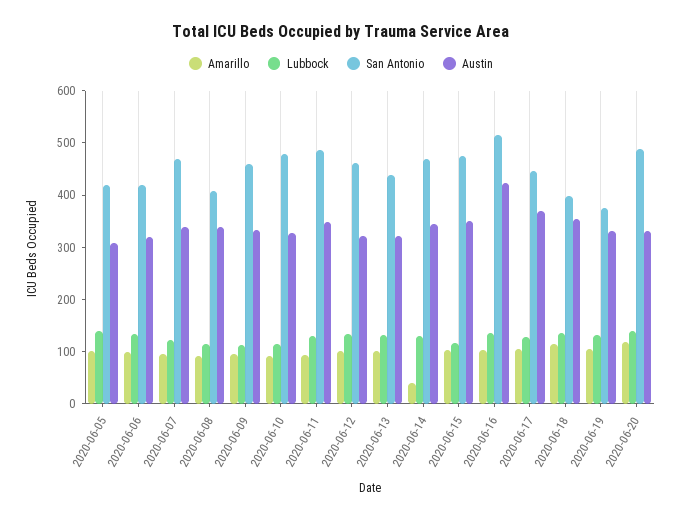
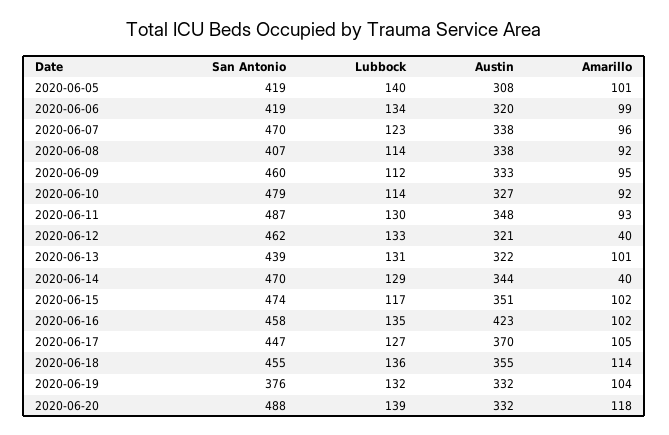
Amarillo, 2020-06-12: 100 -> 40
San Antonio, 2020-06-16: 520 -> 458
San Antonio, 2020-06-18: 400 -> 455

